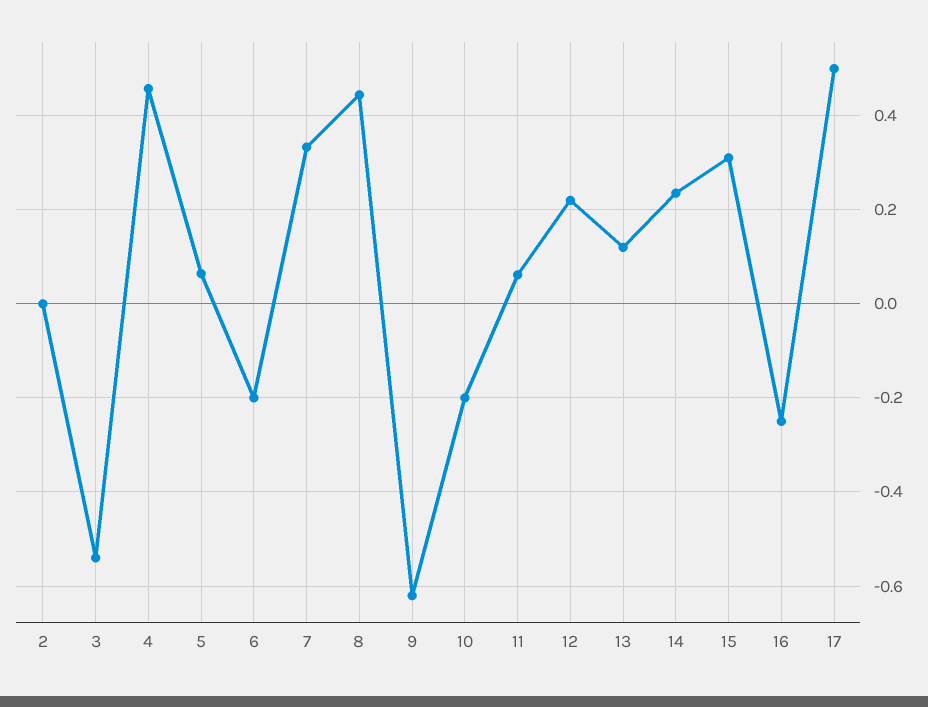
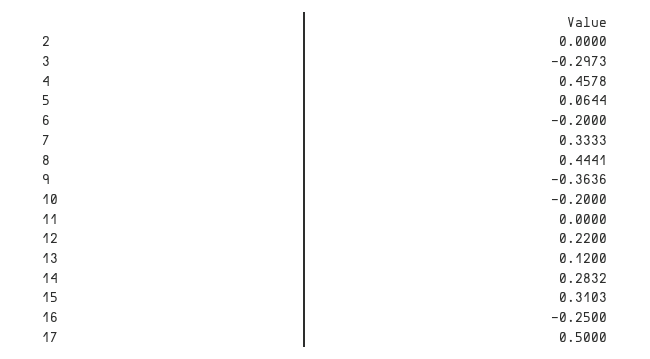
3: -0.54 -> -0.2973
9: -0.62 -> -0.3636
11: 0.06 -> 0
14: 0.24 -> 0.2832

